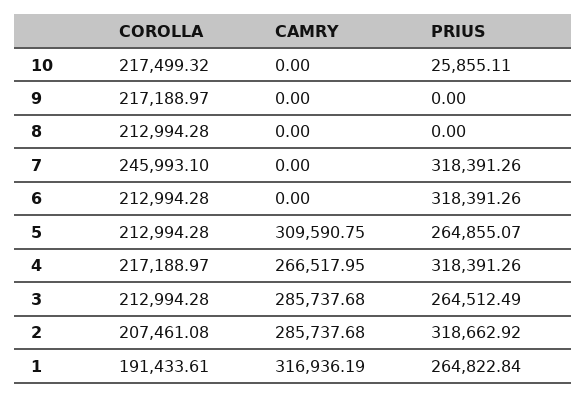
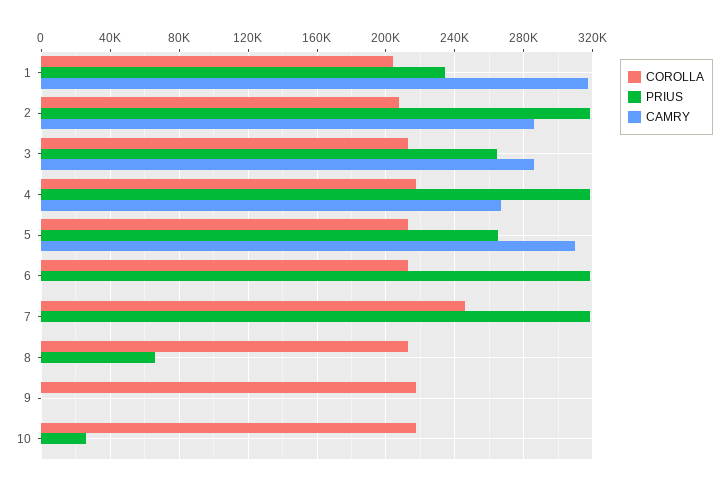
PRIUS, 8: 0 -> 65000
COROLLA, 1: 191433.61 -> 205000
PRIUS, 1: 264822.84 -> 235000

